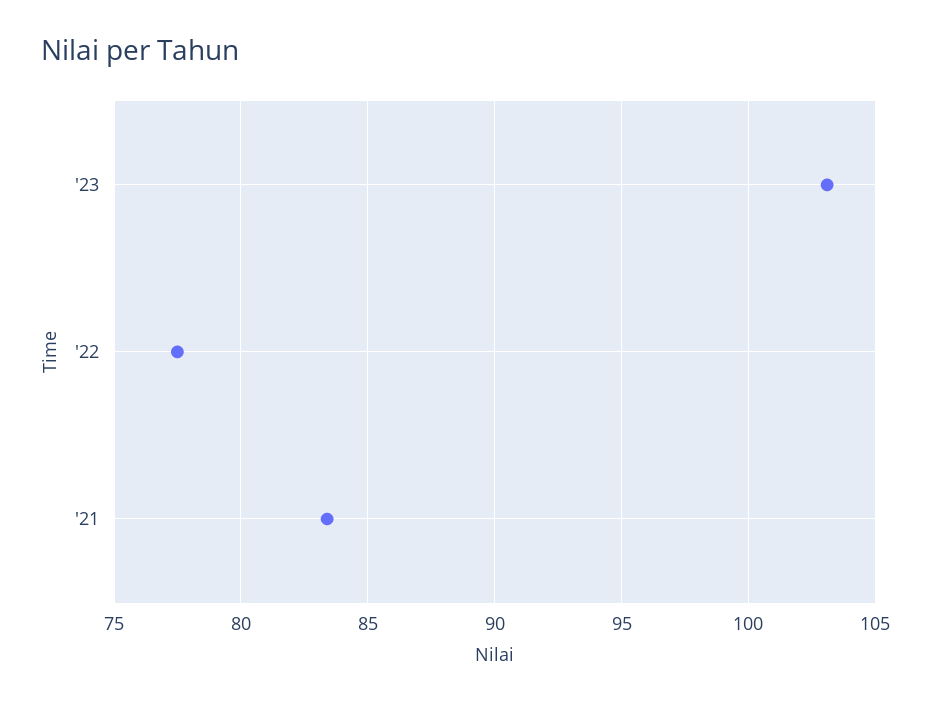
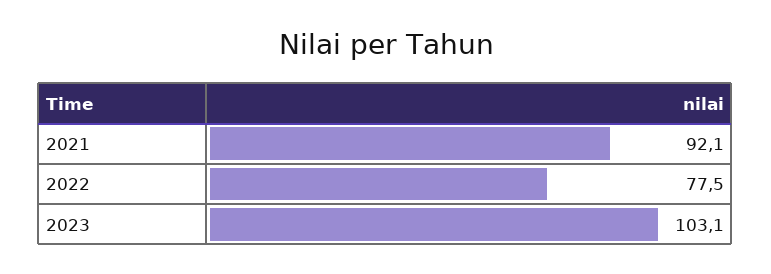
'21: 83.5 -> 92.1

